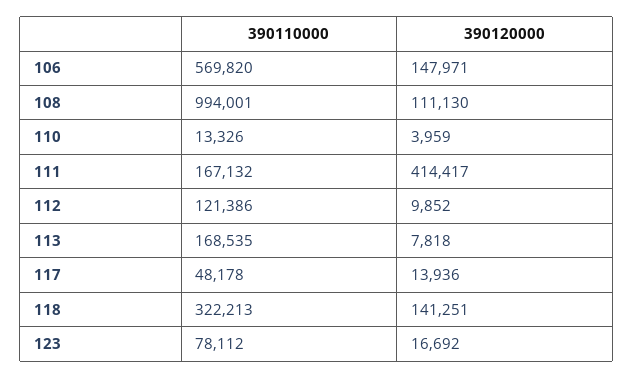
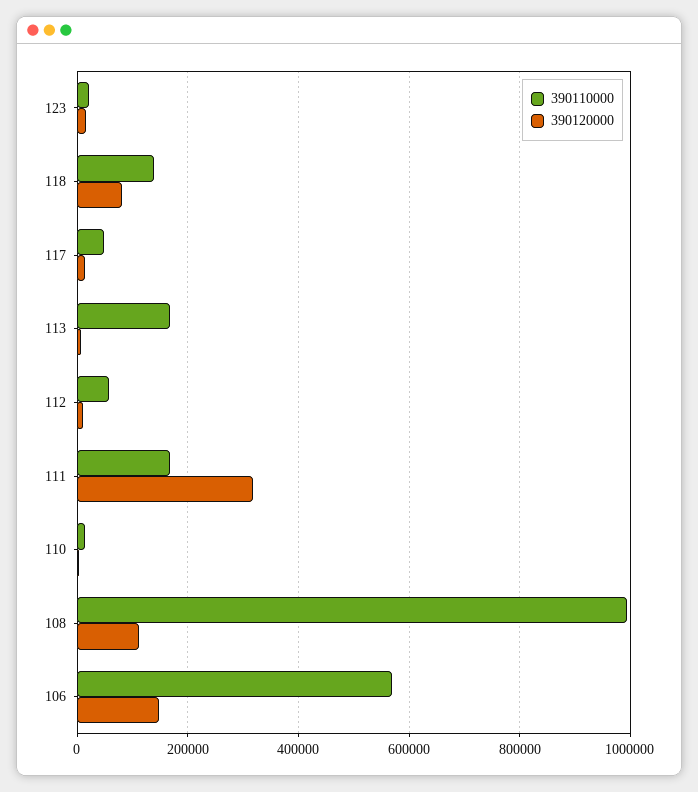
390120000, 111: 414417 -> 320000
390110000, 112: 121386 -> 60000
390110000, 118: 322213 -> 140000
390120000, 118: 141251 -> 80000
390110000, 123: 78112 -> 20000

